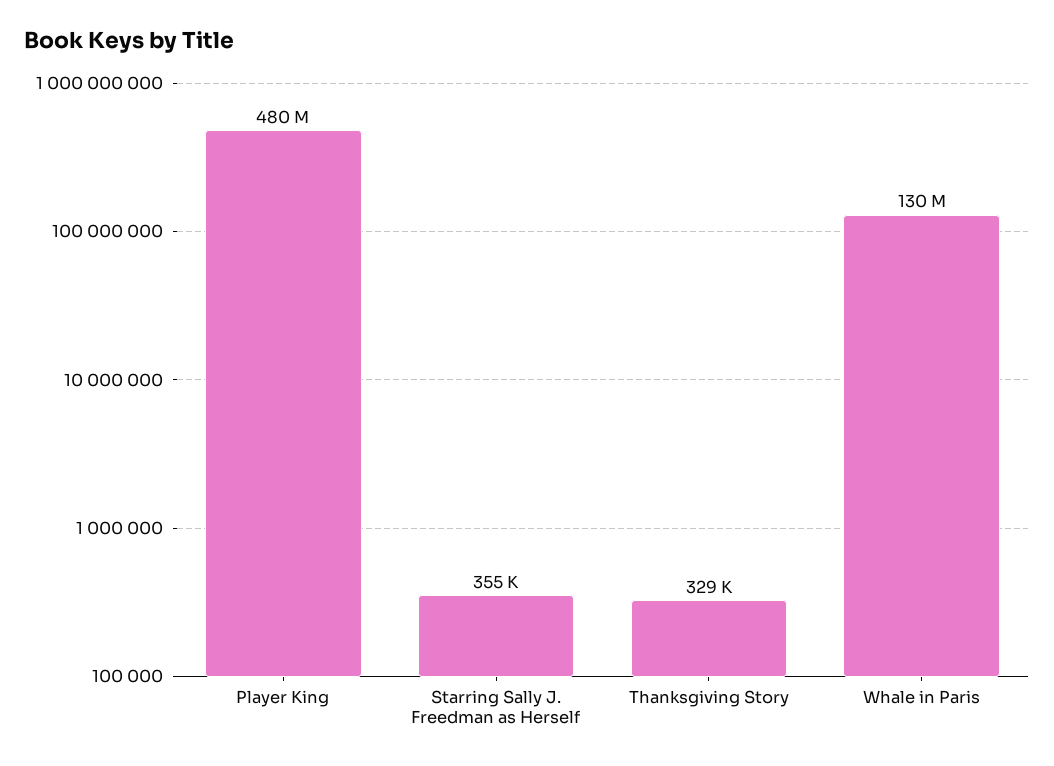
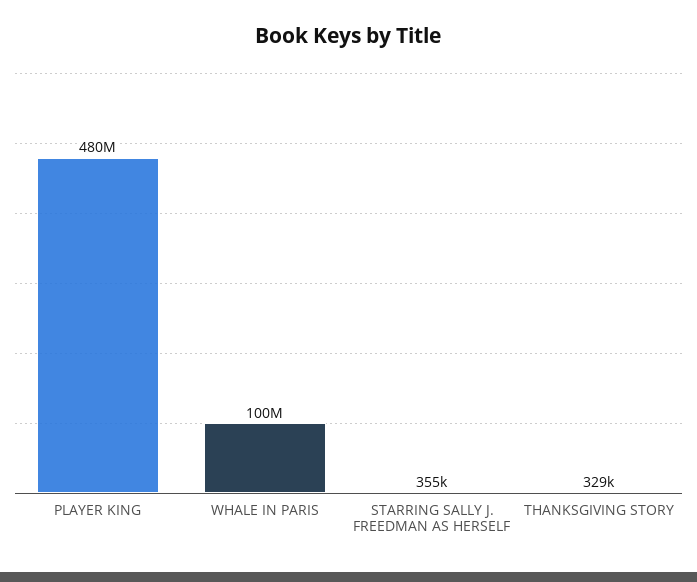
Whale in Paris: 130000000 -> 100000000

